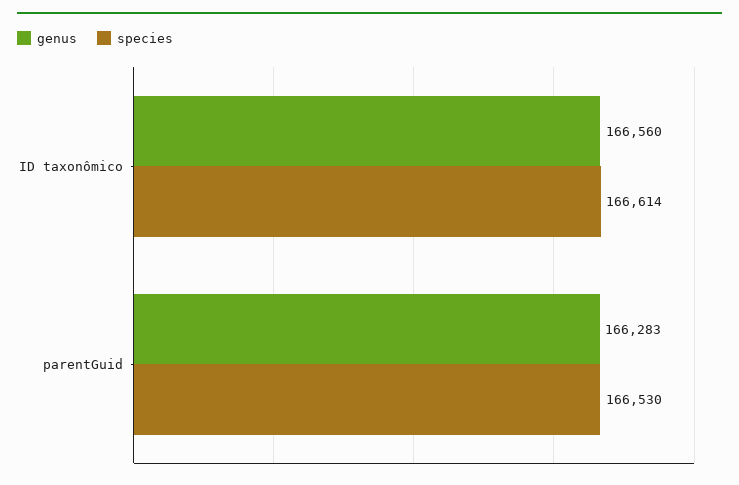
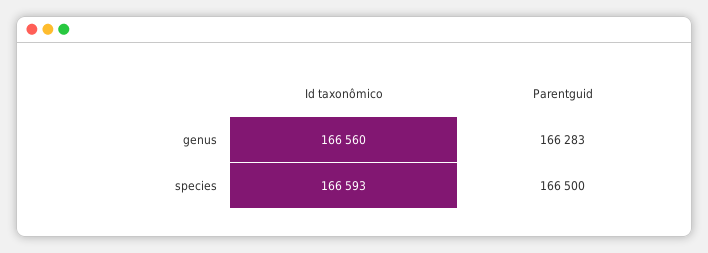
species, ID taxonômico: 166614 -> 166593
species, parentGuid: 166530 -> 166500

